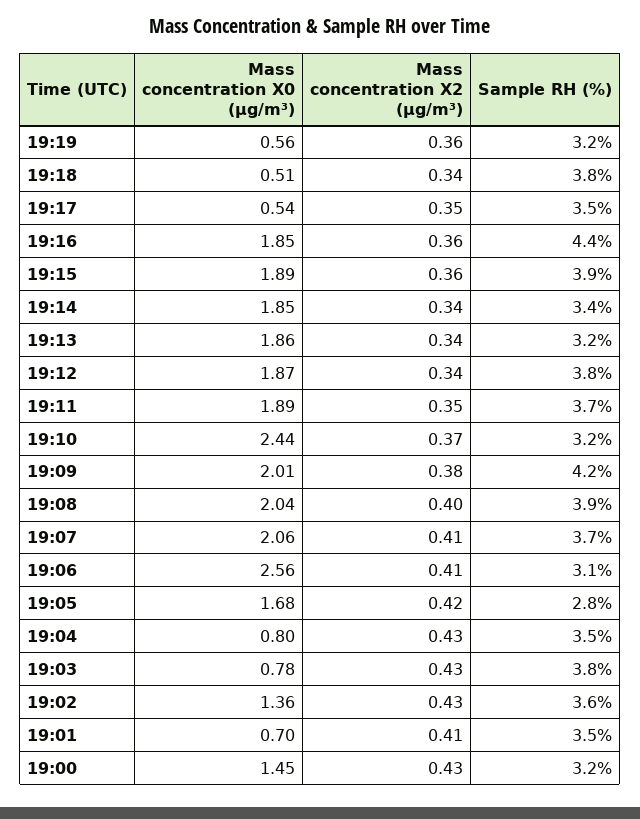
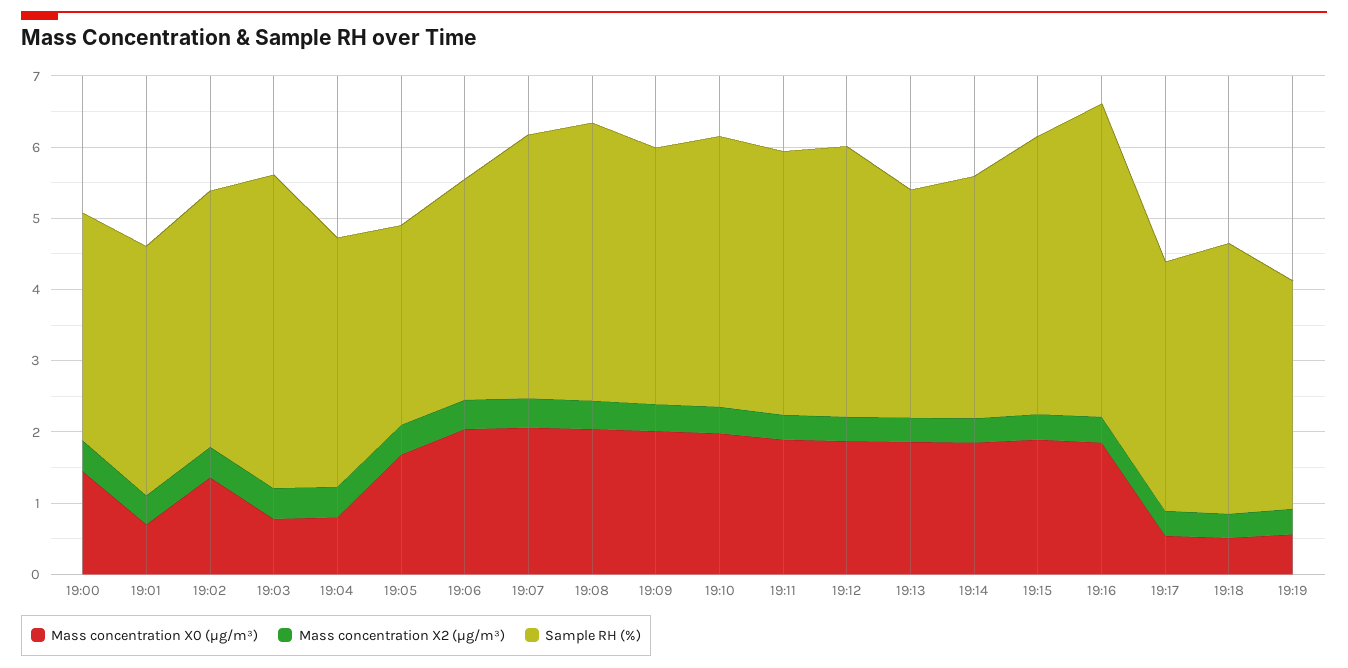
Mass concentration X0 (μg/m³), 19:10: 2.44 -> 2
Sample RH (%), 19:10: 3.2 -> 3.8
Sample RH (%), 19:09: 4.2 -> 3.6
Mass concentration X0 (μg/m³), 19:06: 2.56 -> 2
Sample RH (%), 19:03: 3.8 -> 4.4

